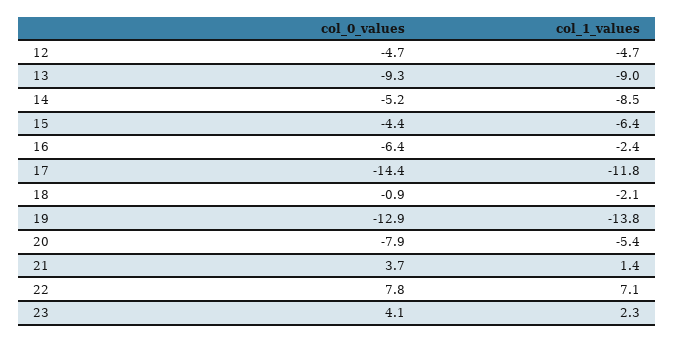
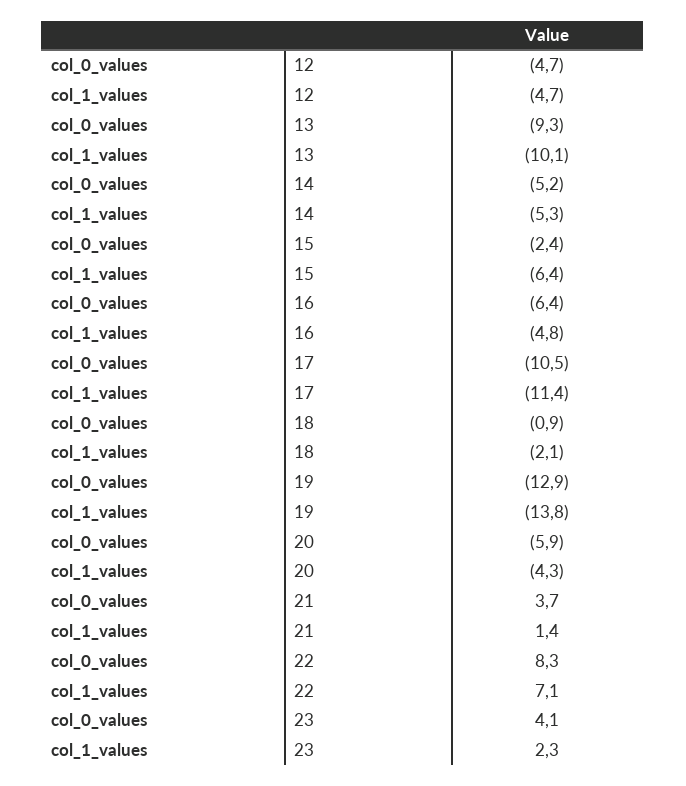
col_1_values, 13: -9 -> -10.1
col_1_values, 14: -8.5 -> -5.3
col_0_values, 15: -4.4 -> -2.4
col_1_values, 16: -2.4 -> -4.8
col_0_values, 17: -14.4 -> -10.5
col_1_values, 17: -11.8 -> -11.4
col_0_values, 20: -7.9 -> -5.9
col_1_values, 20: -5.4 -> -4.3
col_0_values, 22: 7.8 -> 8.3

